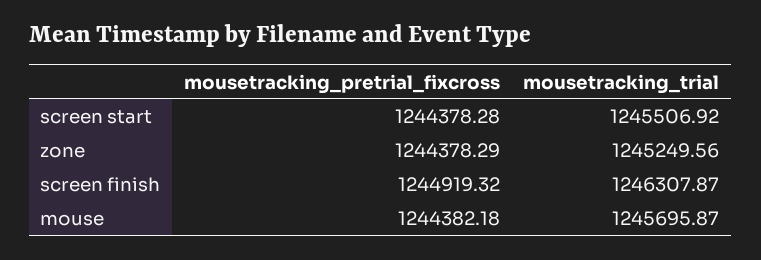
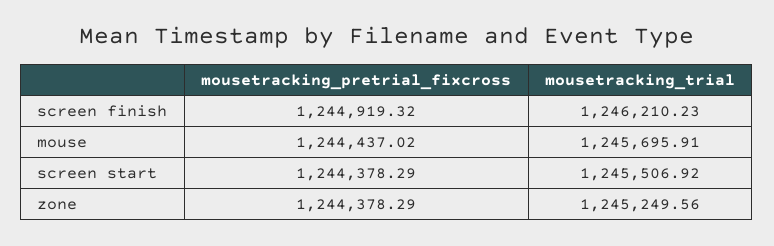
mousetracking_pretrial_fixcross, screen start: 1244378.28 -> 1244378.29
mousetracking_trial, screen finish: 1246307.87 -> 1246210.23
mousetracking_pretrial_fixcross, mouse: 1244382.18 -> 1244437.02
mousetracking_trial, mouse: 1245695.87 -> 1245695.91

